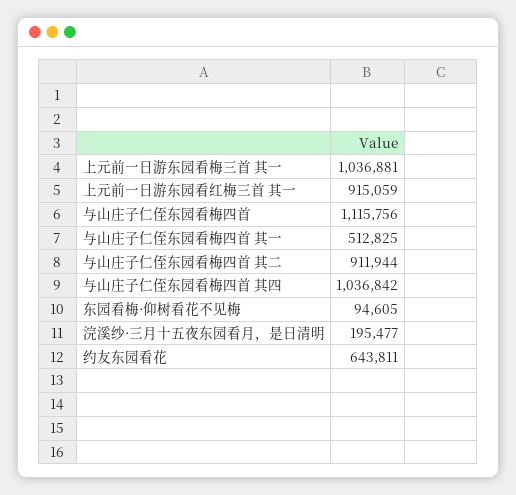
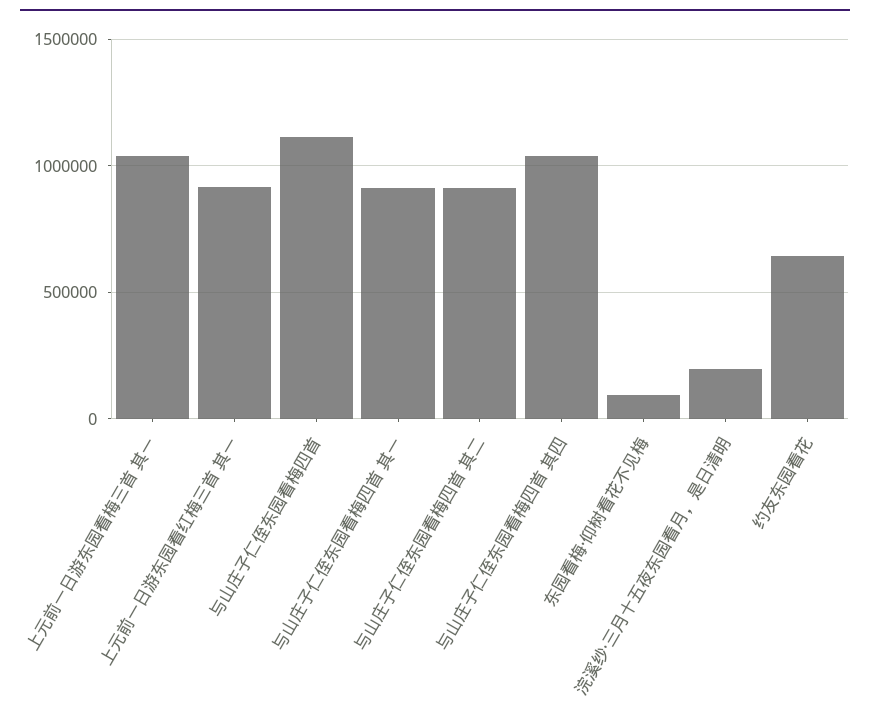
与山庄子仁侄东园看梅四首 其一: 512825 -> 900000

